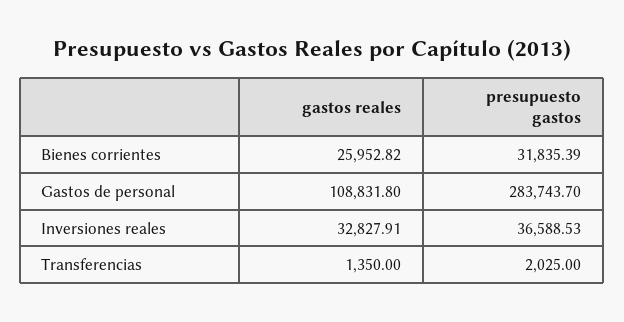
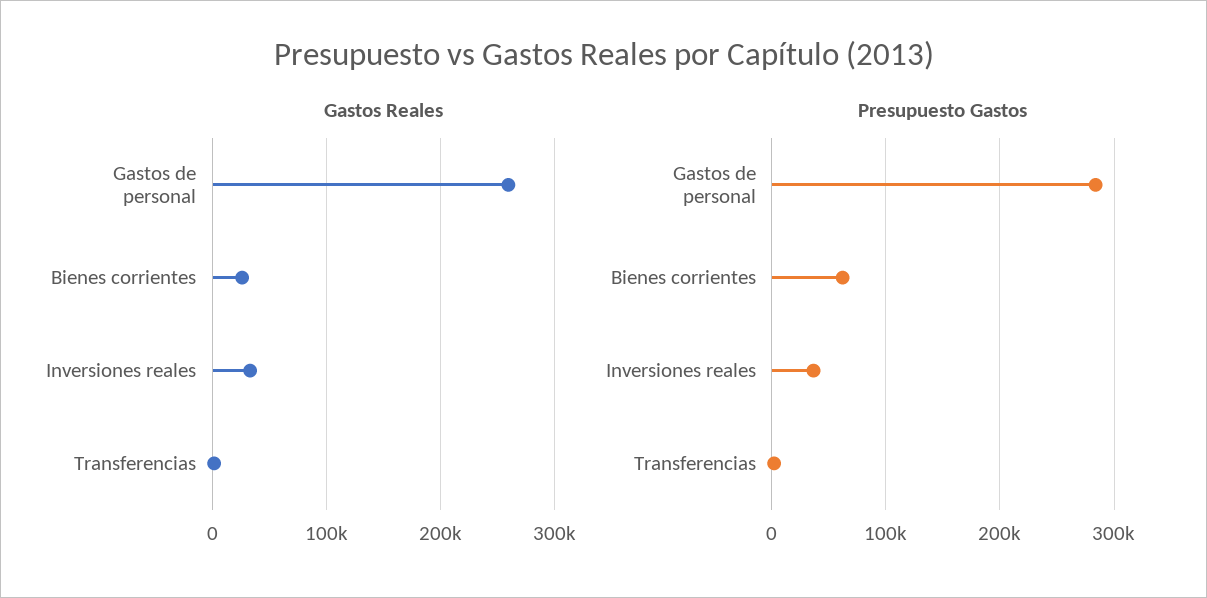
presupuesto gastos, Bienes corrientes: 31835.39 -> 60000
gastos reales, Gastos de personal: 108831.8 -> 260000

